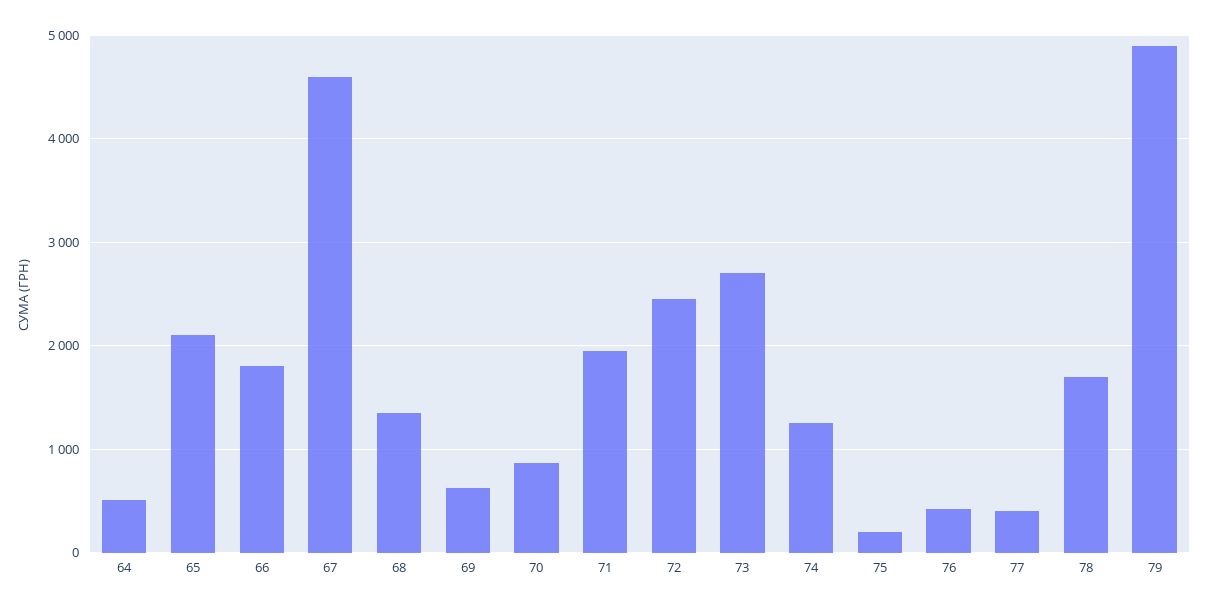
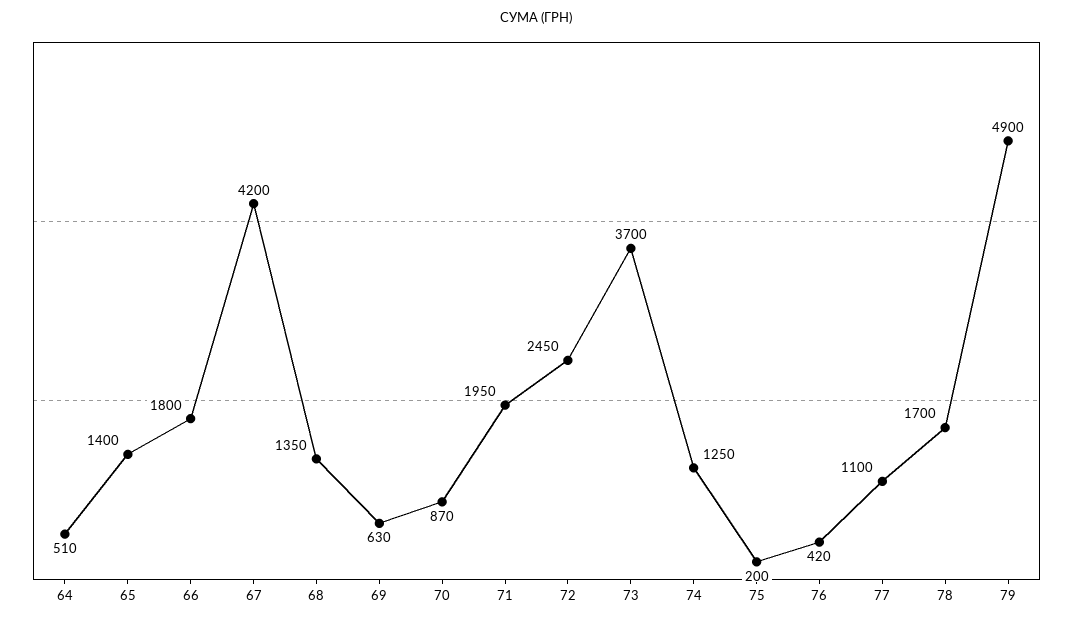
65: 2100 -> 1400
67: 4600 -> 4200
73: 2700 -> 3700
77: 400 -> 1100

